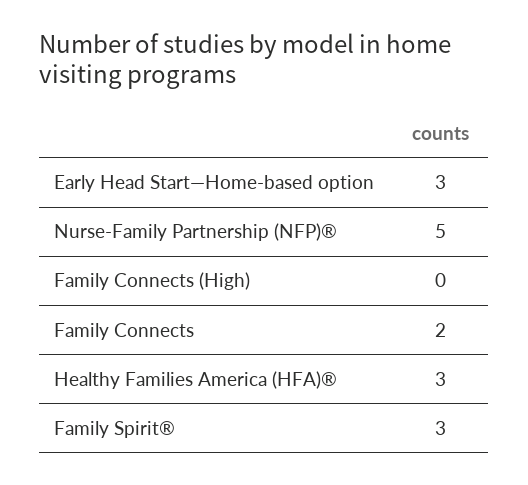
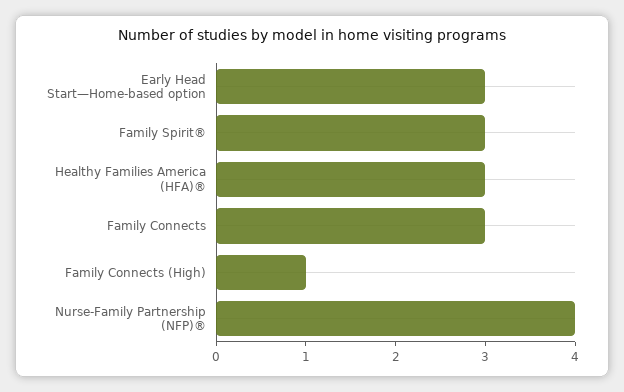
Nurse-Family Partnership (NFP)®: 5 -> 4
Family Connects (High): 0 -> 1
Family Connects: 2 -> 3

